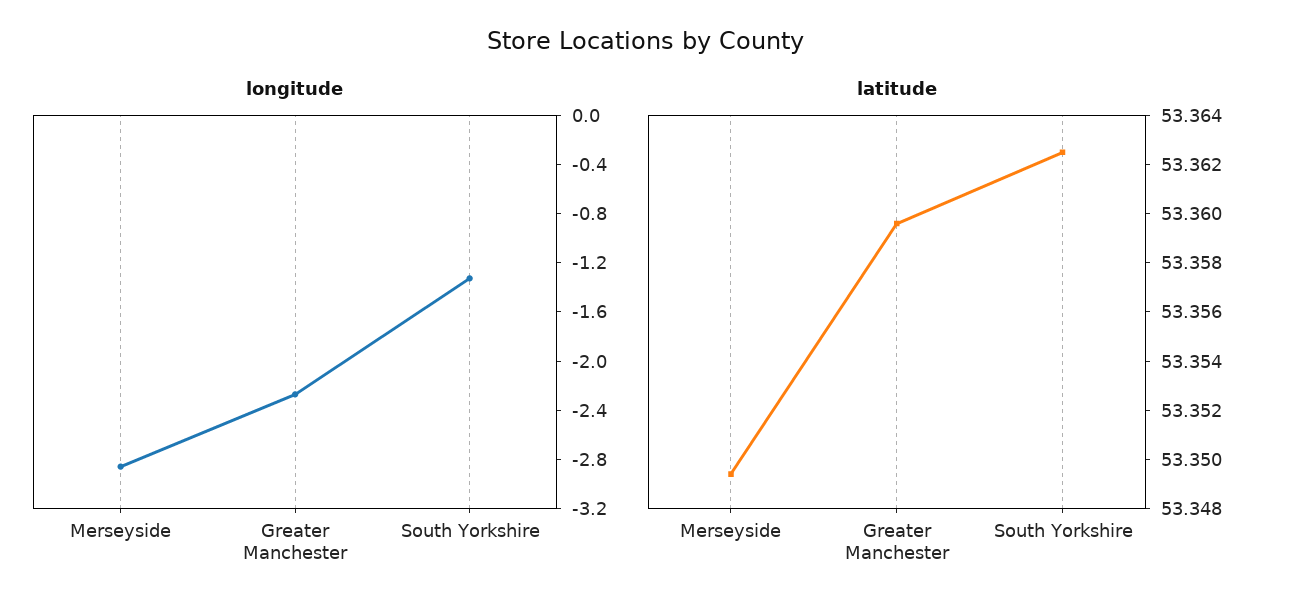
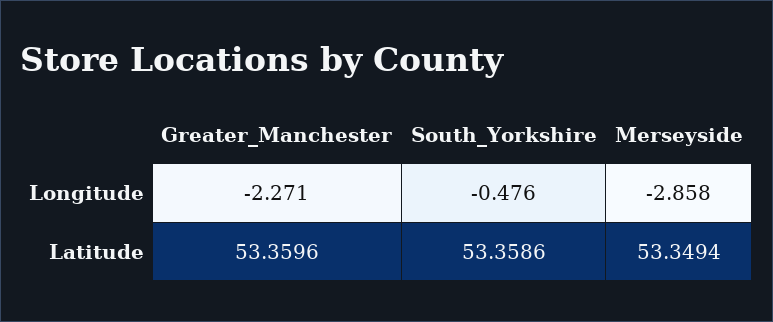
longitude, South Yorkshire: -1.3 -> -0.476
latitude, South Yorkshire: 53.3625 -> 53.3586

